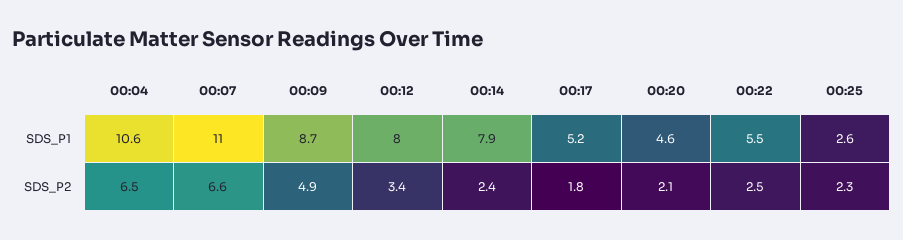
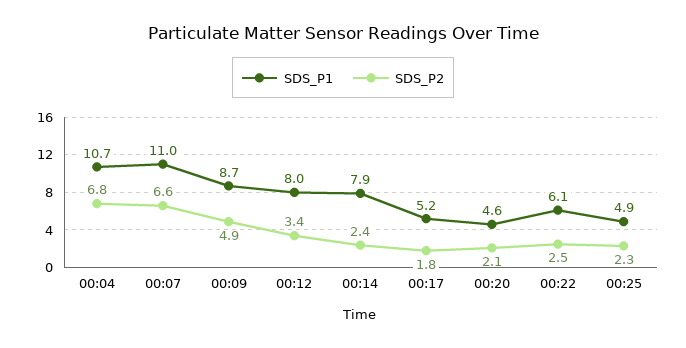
SDS_P1, 00:04: 10.6 -> 10.7
SDS_P1, 00:22: 5.5 -> 6.1
SDS_P1, 00:25: 2.6 -> 4.9
SDS_P2, 00:04: 6.5 -> 6.8

